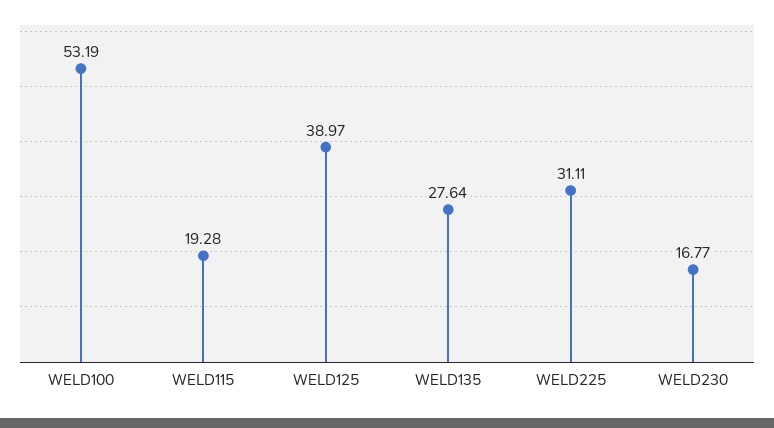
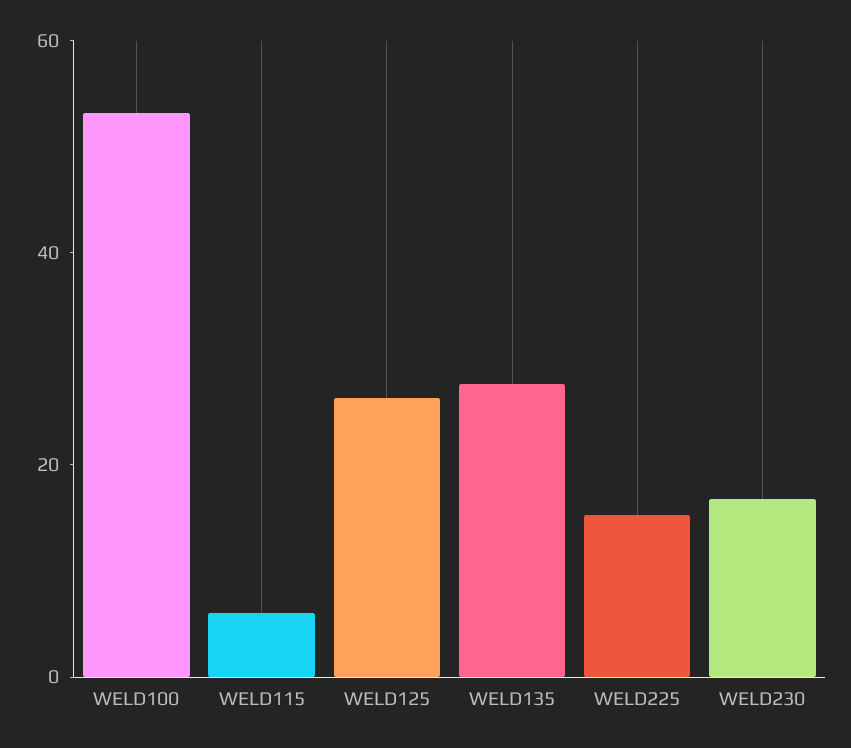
WELD115: 19.28 -> 5
WELD125: 38.97 -> 25
WELD225: 31.11 -> 15

